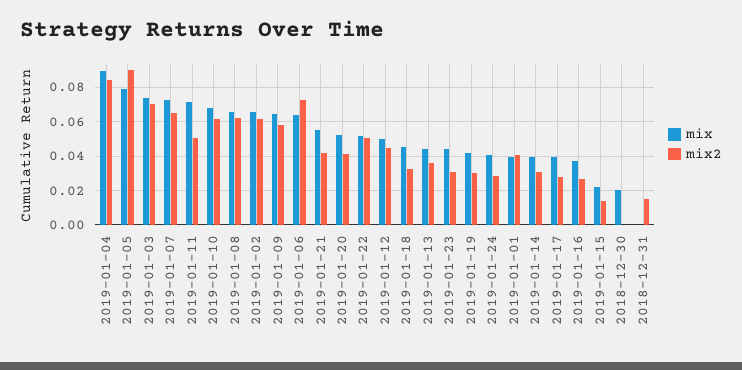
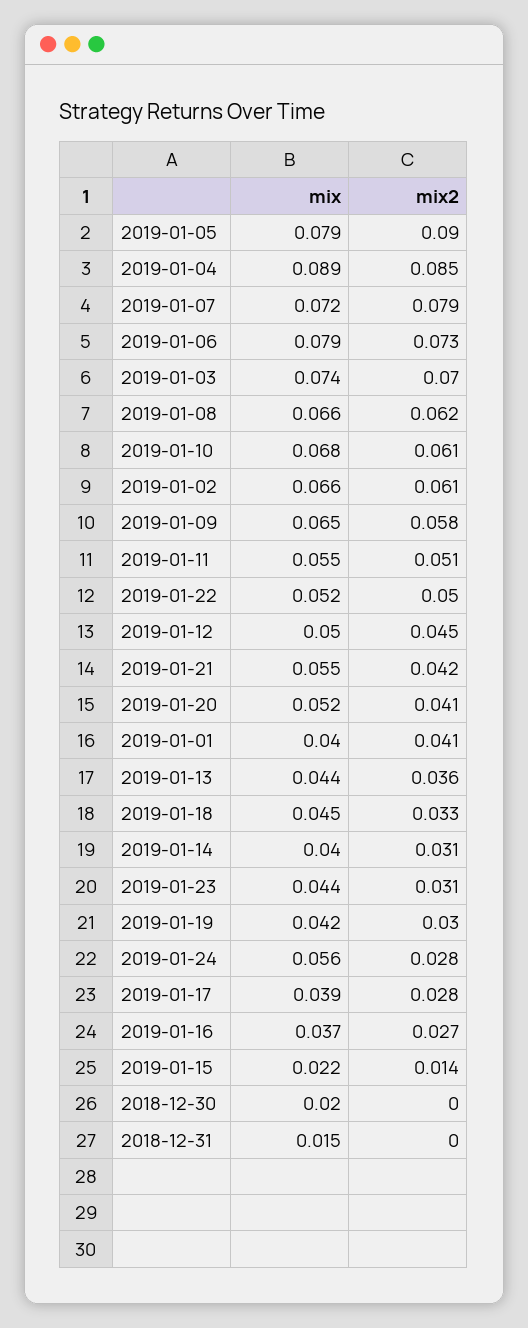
mix2, 2019-01-07: 0.065 -> 0.079
mix, 2019-01-11: 0.07 -> 0.055
mix, 2019-01-06: 0.065 -> 0.079
mix, 2019-01-24: 0.04 -> 0.056
mix, 2018-12-31: 0 -> 0.015
mix2, 2018-12-31: 0.015 -> 0

